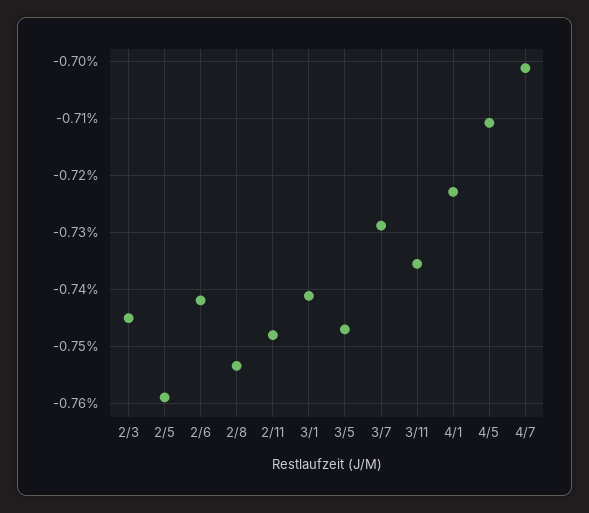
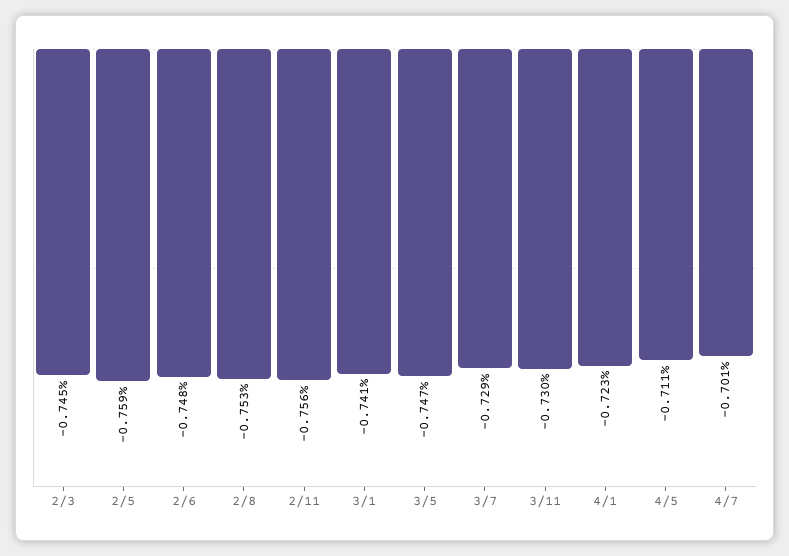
2/6: -0.742 -> -0.748
2/11: -0.748 -> -0.756
3/11: -0.736 -> -0.73

